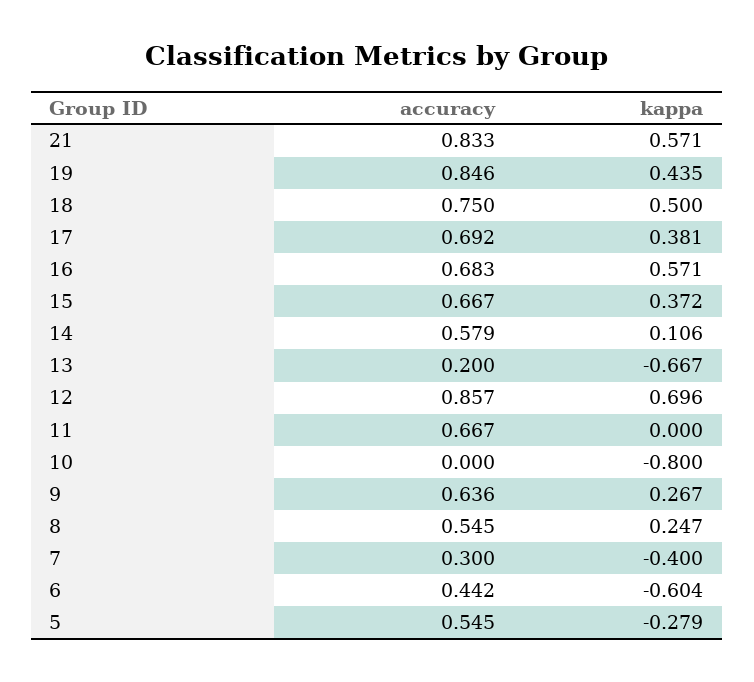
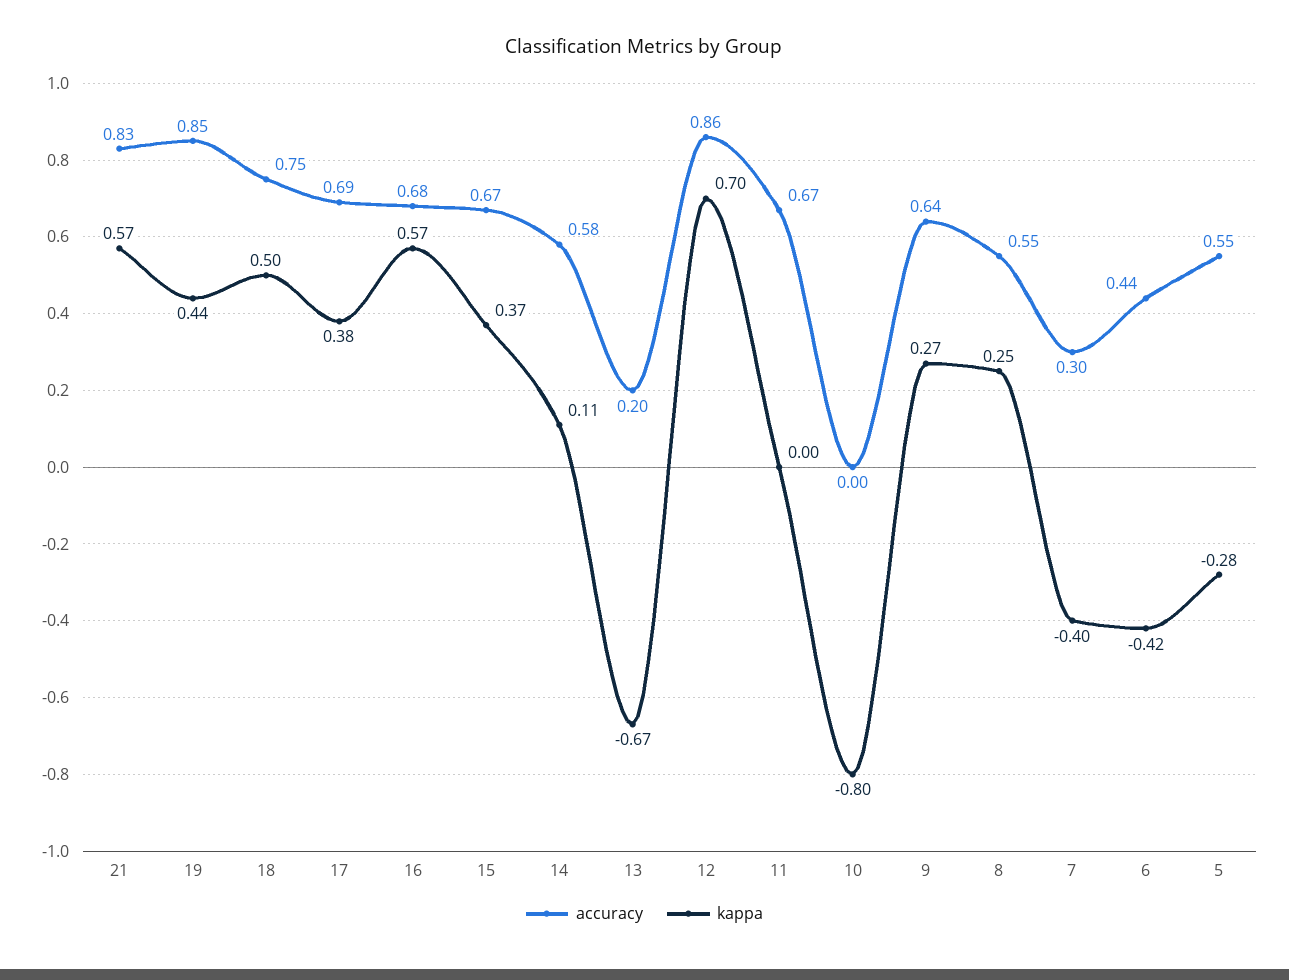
kappa, 6: -0.604 -> -0.42

